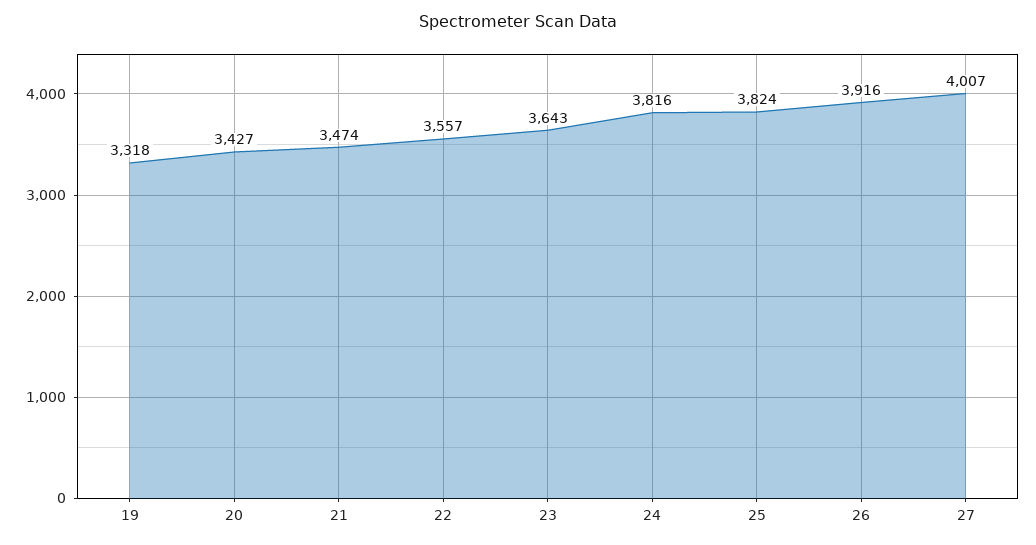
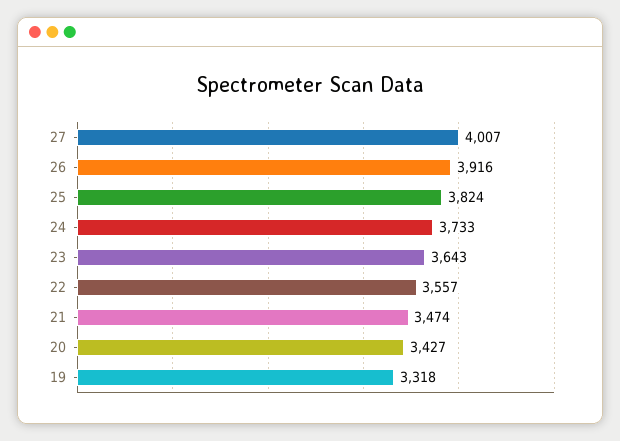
24: 3816 -> 3733

